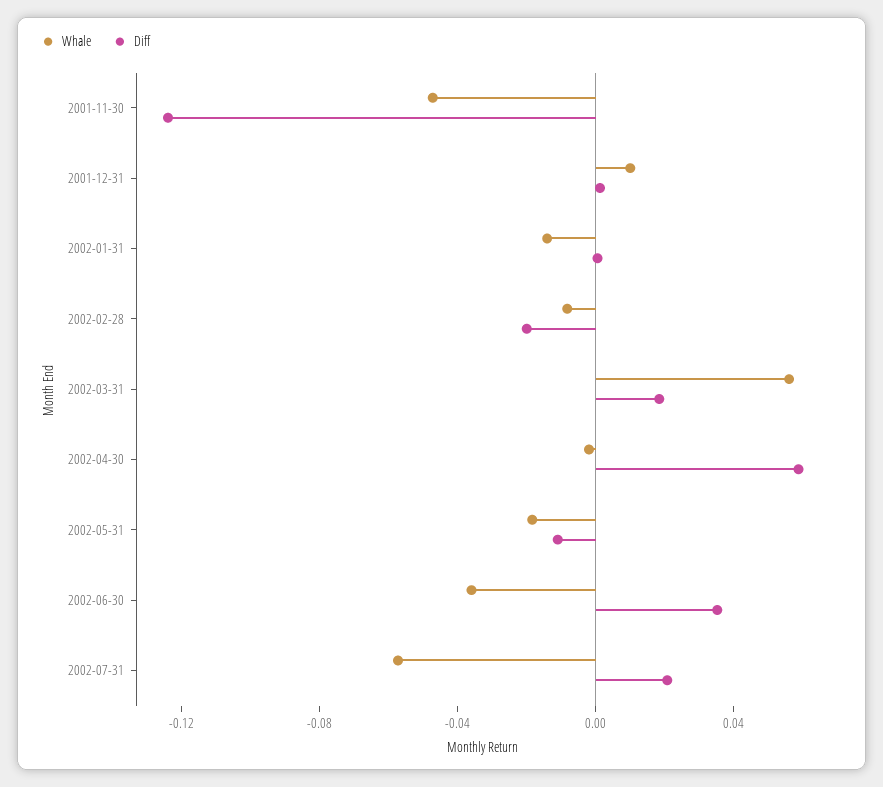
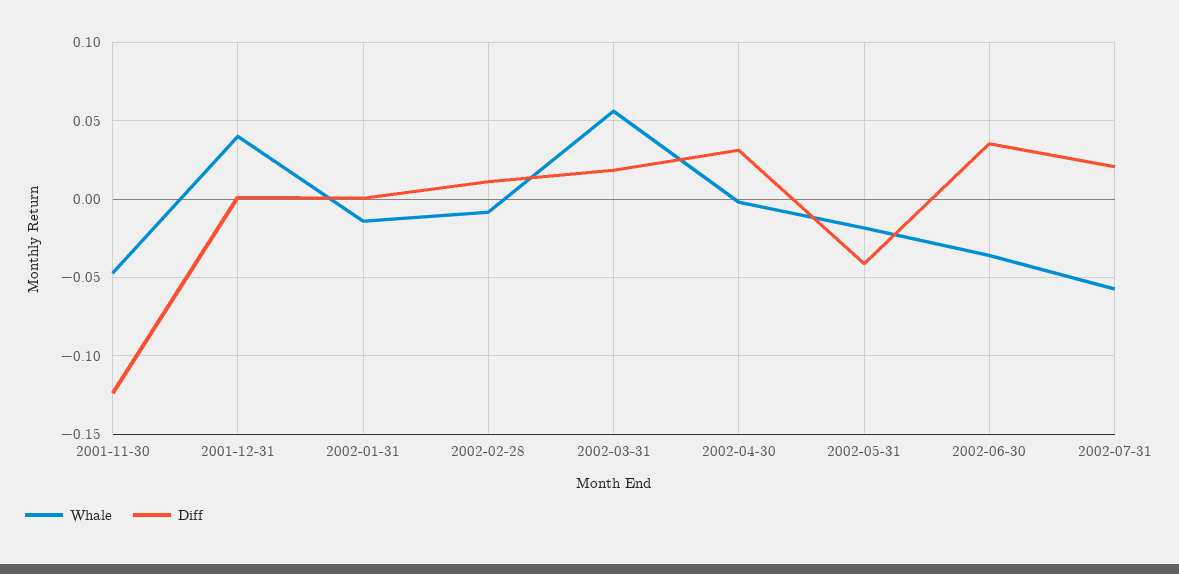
Whale, 2001-12-31: 0.01 -> 0.04
Diff, 2002-02-28: -0.02 -> 0.01
Diff, 2002-04-30: 0.06 -> 0.03
Diff, 2002-05-31: -0.01 -> -0.04

